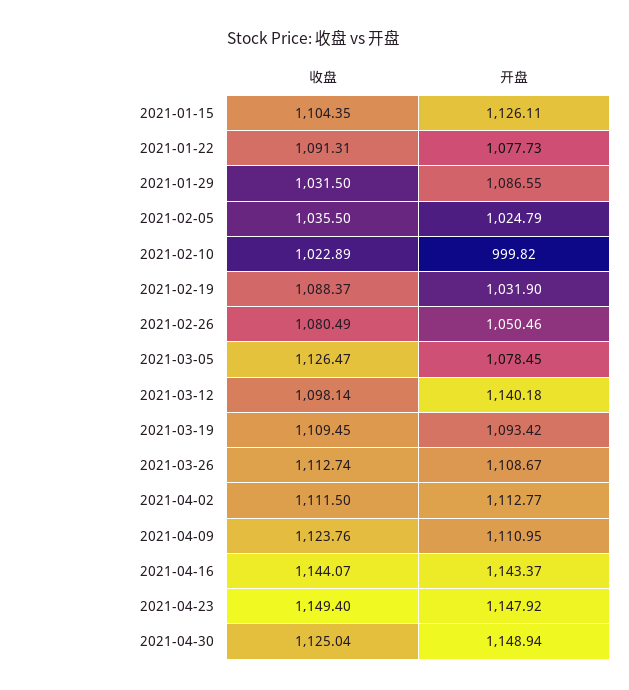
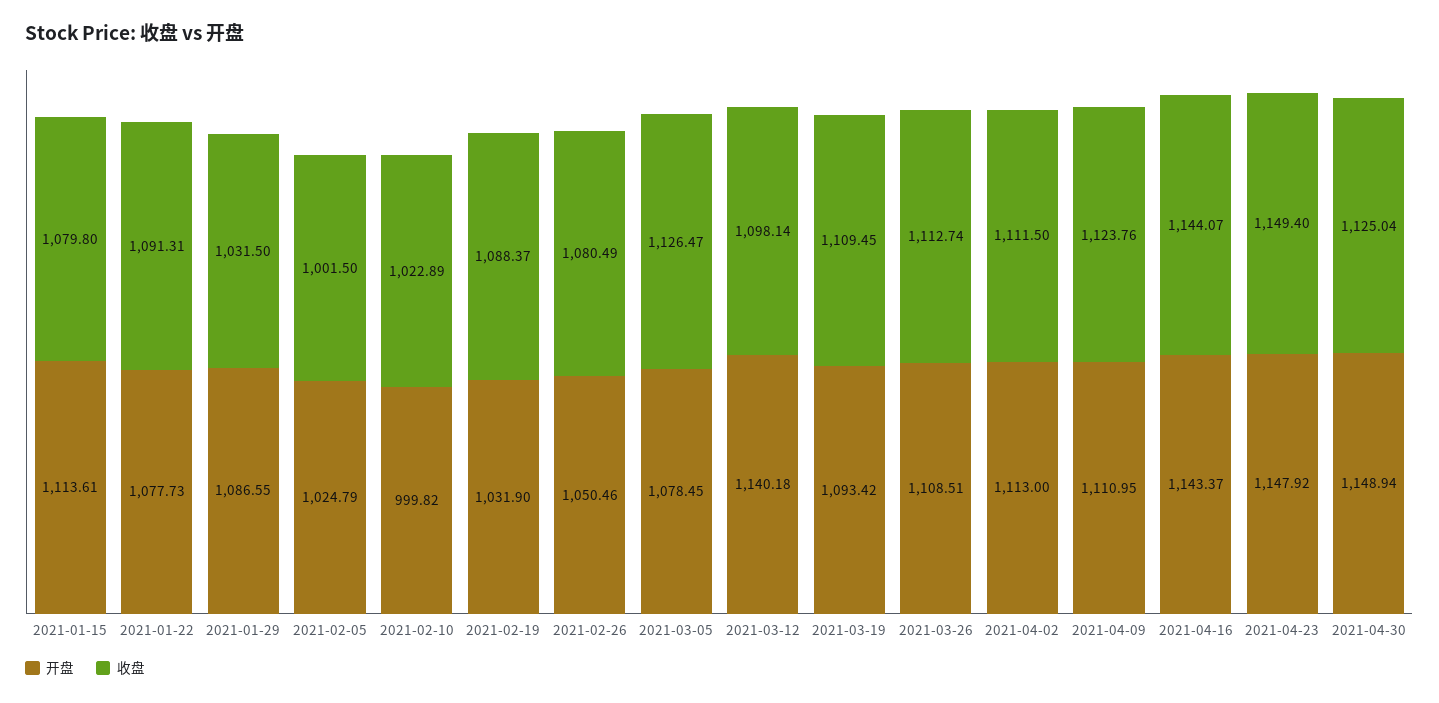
收盘, 2021-01-15: 1104.35 -> 1079.8
开盘, 2021-01-15: 1126.11 -> 1113.61
收盘, 2021-02-05: 1035.5 -> 1001.5
开盘, 2021-03-26: 1108.67 -> 1108.51
开盘, 2021-04-02: 1112.77 -> 1113

